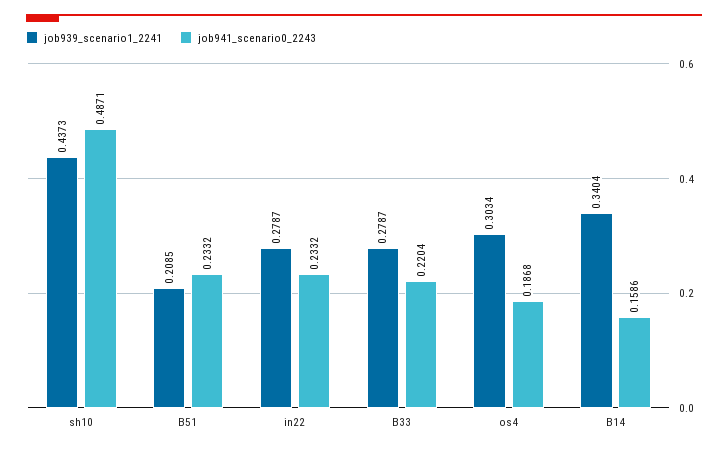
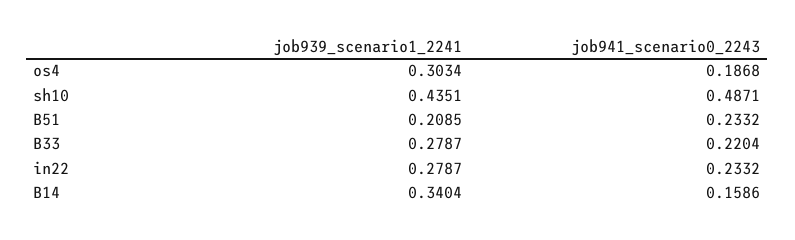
job939_scenario1_2241, sh10: 0.4373 -> 0.4351

